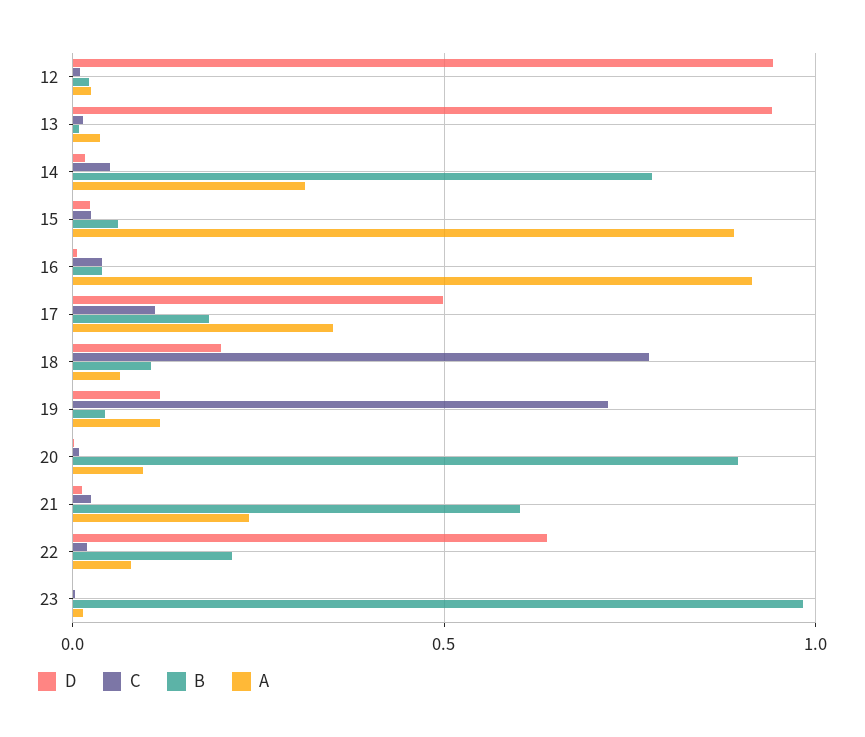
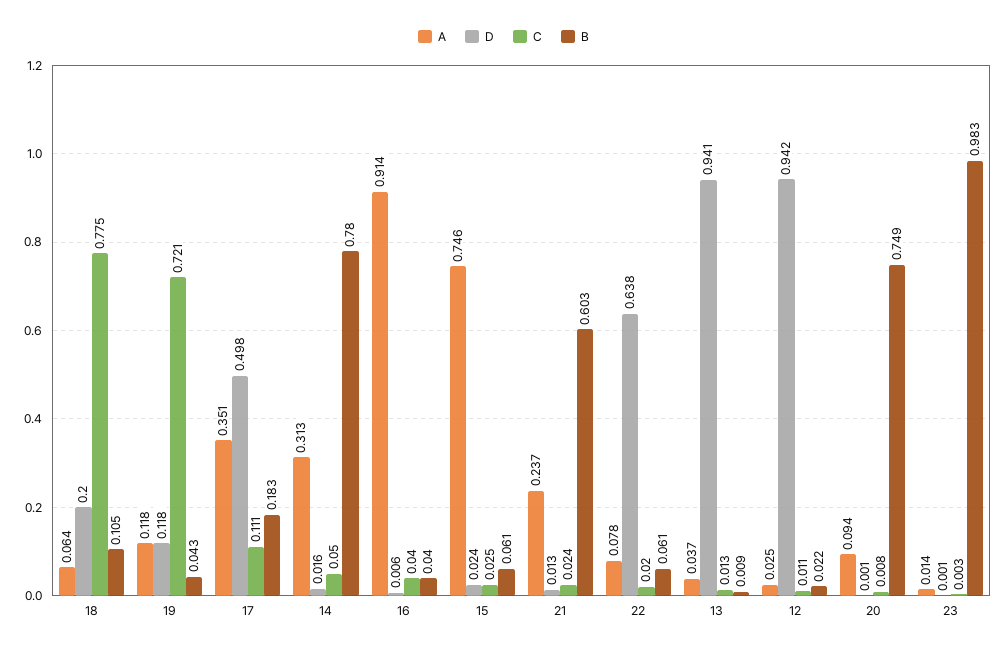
A, 15: 0.9 -> 0.746
B, 20: 0.9 -> 0.749
B, 22: 0.2 -> 0.061

